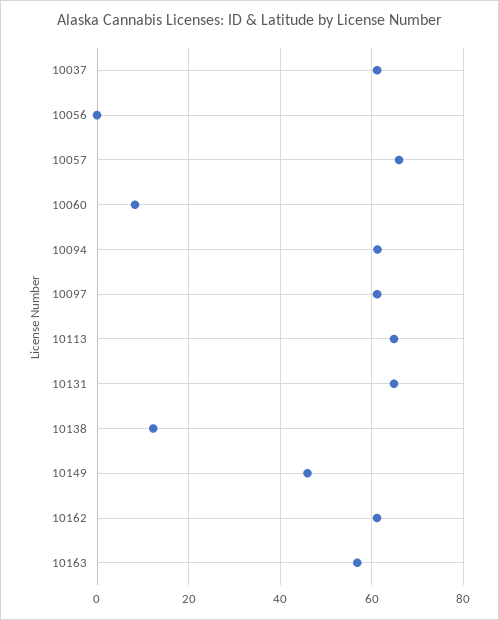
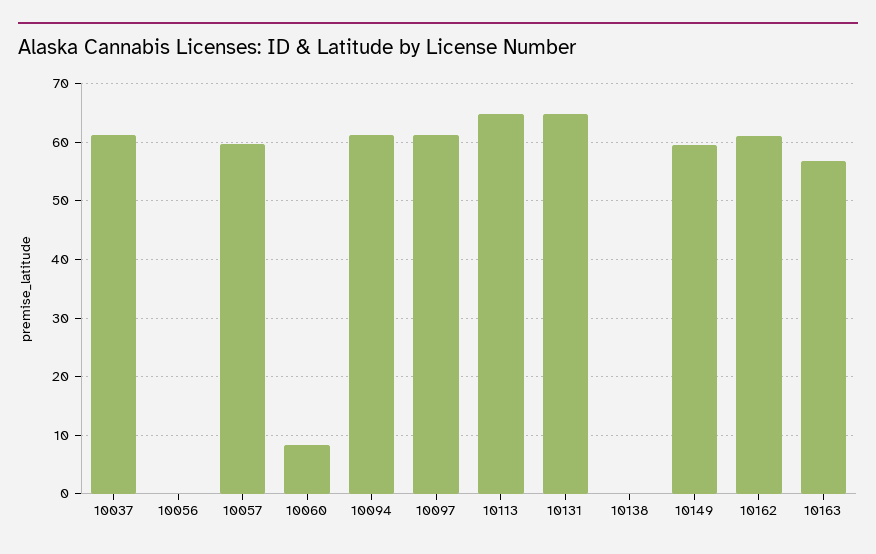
10057: 66 -> 60
10138: 12 -> 0
10149: 46 -> 60

